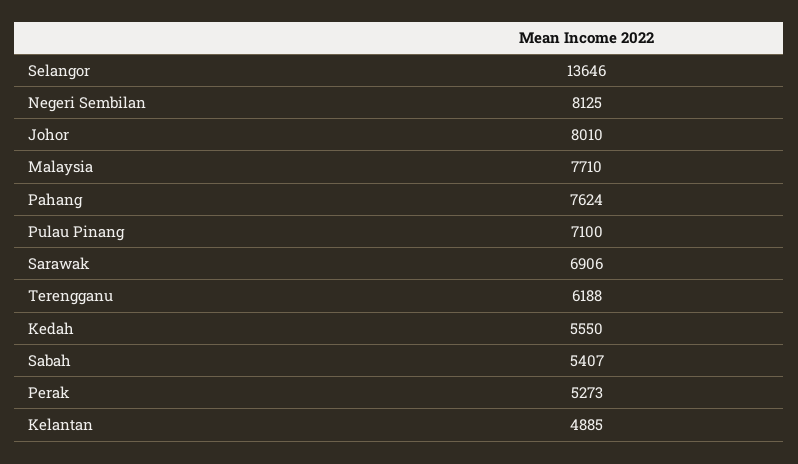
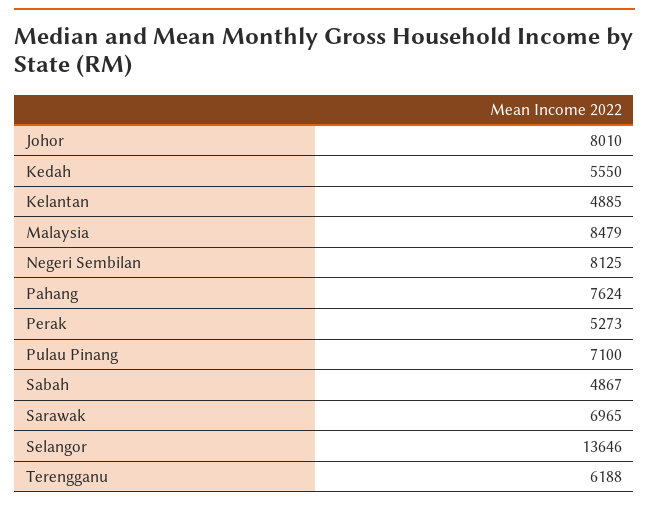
Malaysia: 7710 -> 8479
Sarawak: 6906 -> 6965
Sabah: 5407 -> 4867

